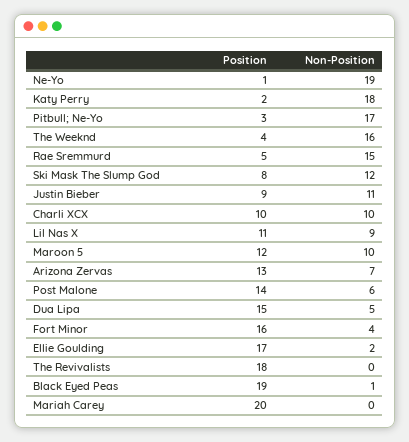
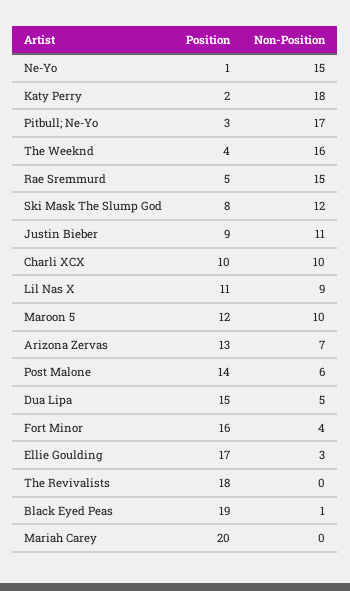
Non-Position, Ne-Yo: 19 -> 15
Non-Position, Ellie Goulding: 2 -> 3

